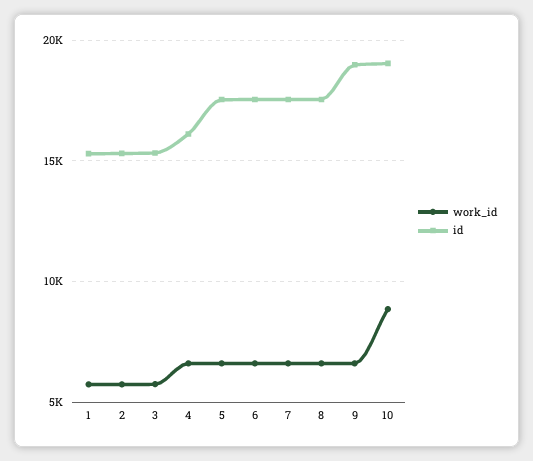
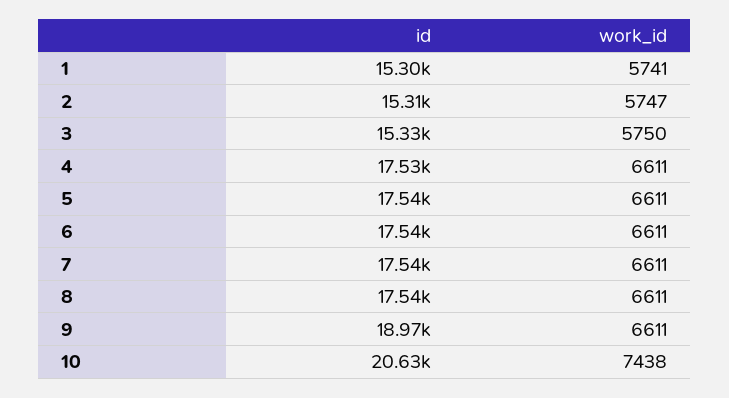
id, 4: 16000 -> 17530
work_id, 10: 9000 -> 7438
id, 10: 19000 -> 20630

